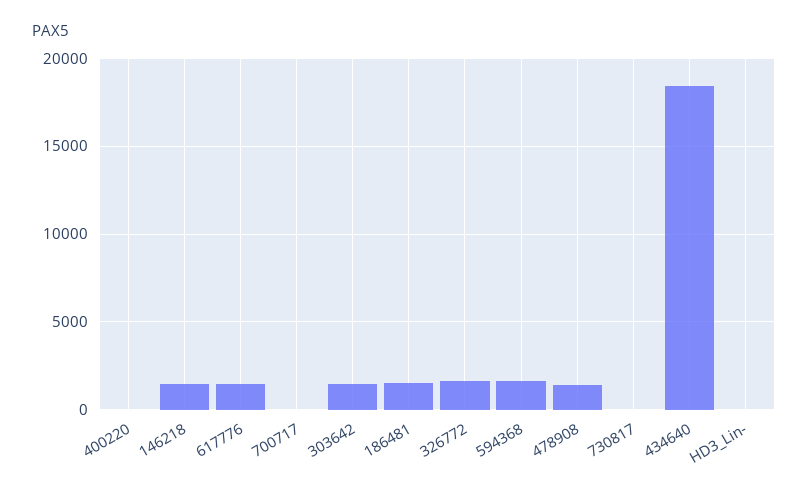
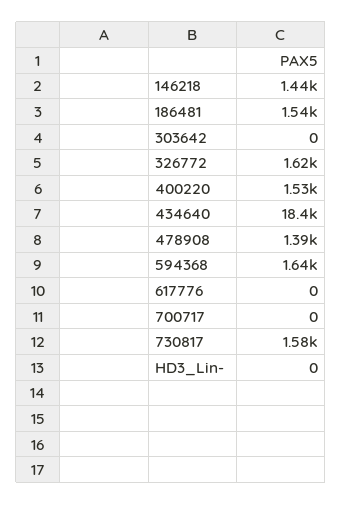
400220: 0 -> 1530
617776: 1500 -> 0
303642: 1500 -> 0
730817: 0 -> 1580

